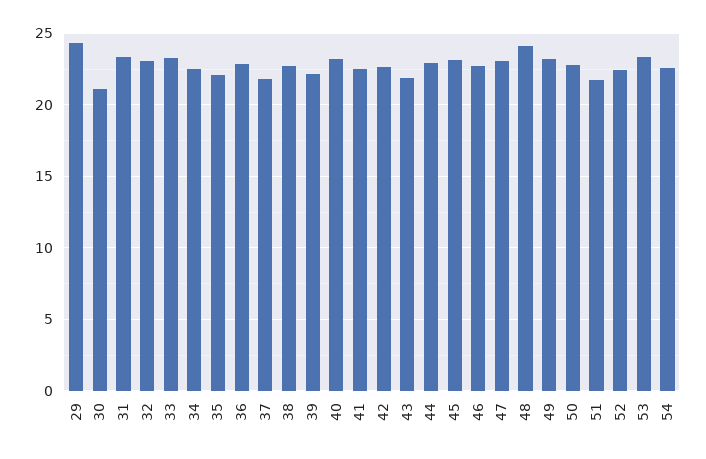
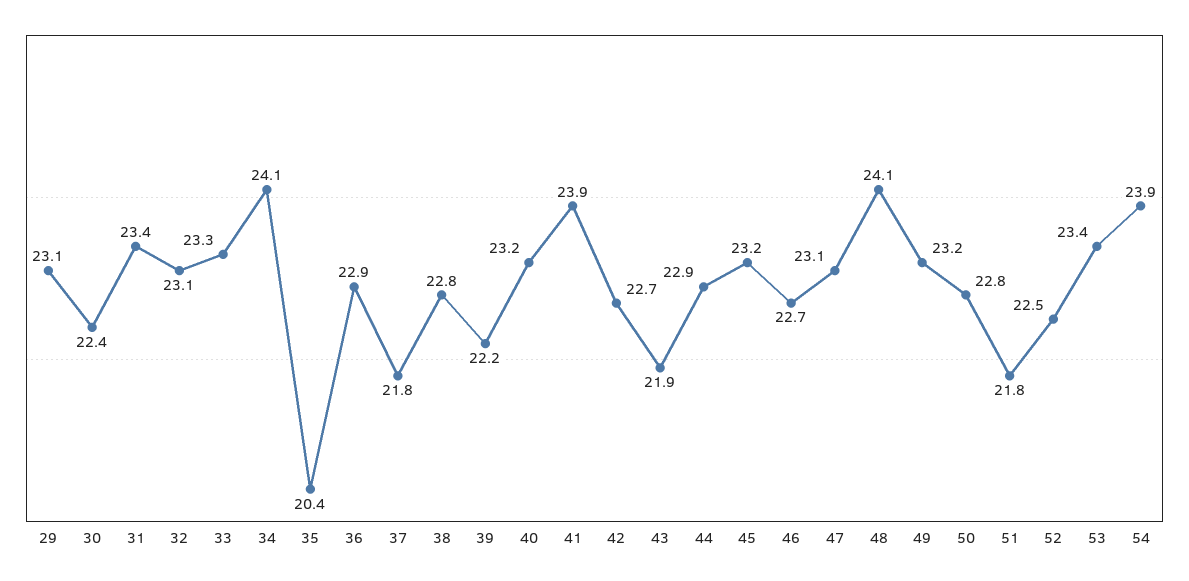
29: 24.5 -> 23.1
30: 21 -> 22.4
34: 22.5 -> 24.1
35: 22 -> 20.4
41: 22.5 -> 23.9
54: 22.5 -> 23.9

